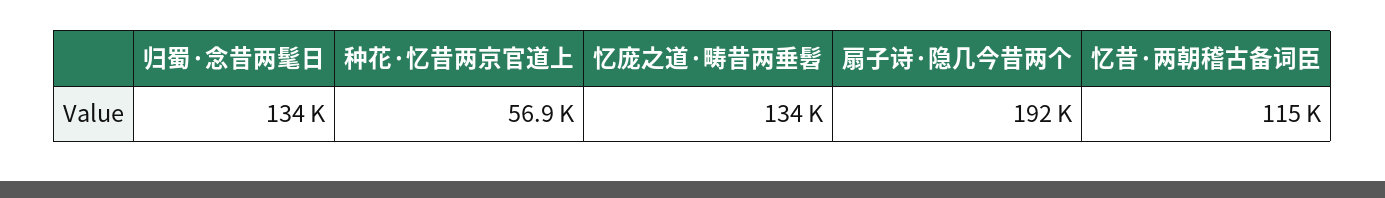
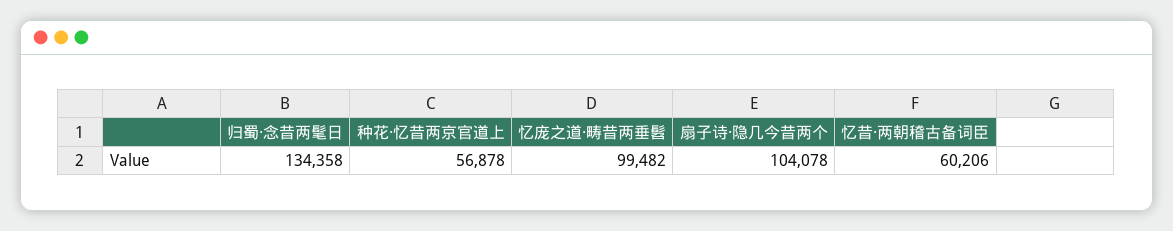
忆庞之道·畴昔两垂髫: 134000 -> 99482
扇子诗·隐几今昔两个: 192000 -> 104078
忆昔·两朝稽古备词臣: 115000 -> 60206

